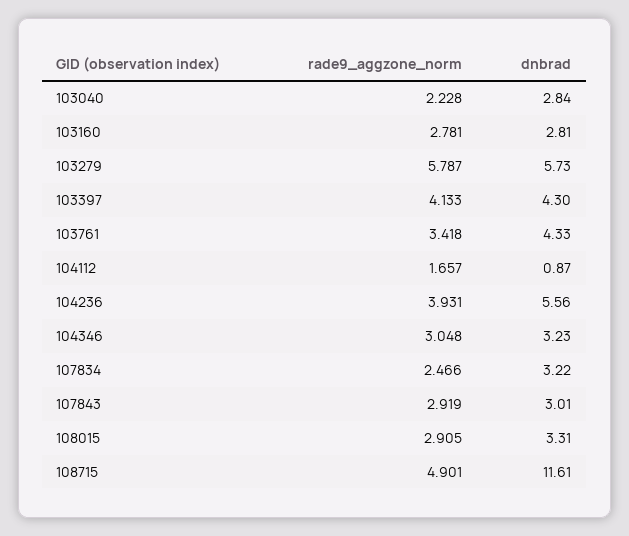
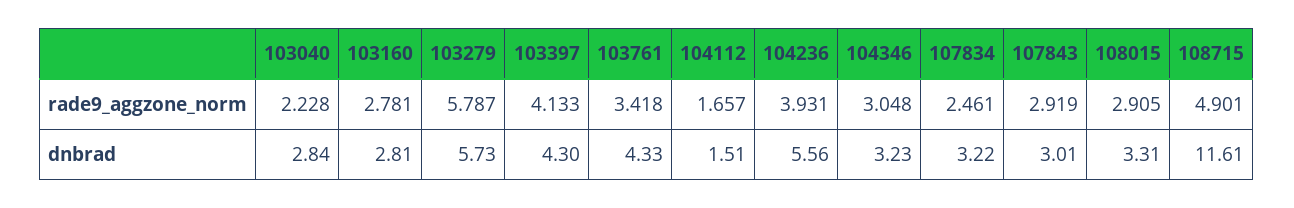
dnbrad, 104112: 0.87 -> 1.51
rade9_aggzone_norm, 107834: 2.466 -> 2.461

